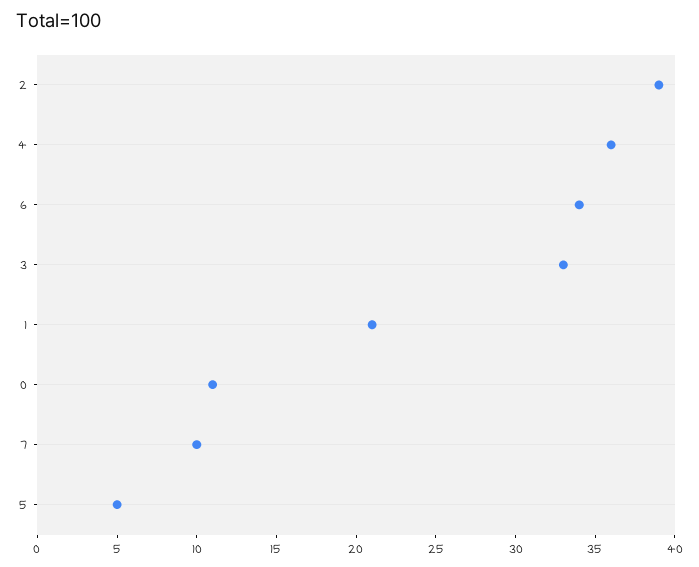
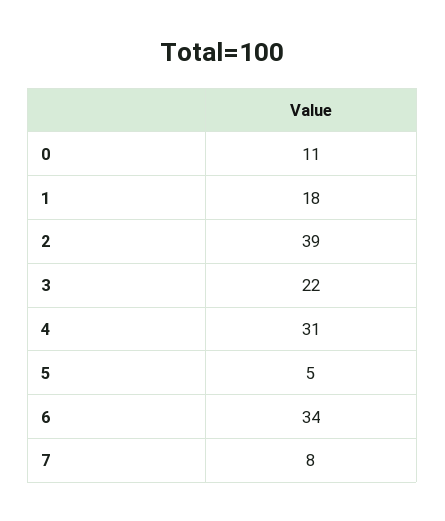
4: 36 -> 31
3: 33 -> 22
1: 21 -> 18
7: 10 -> 8

